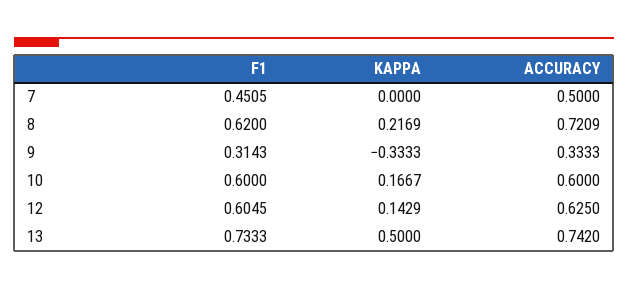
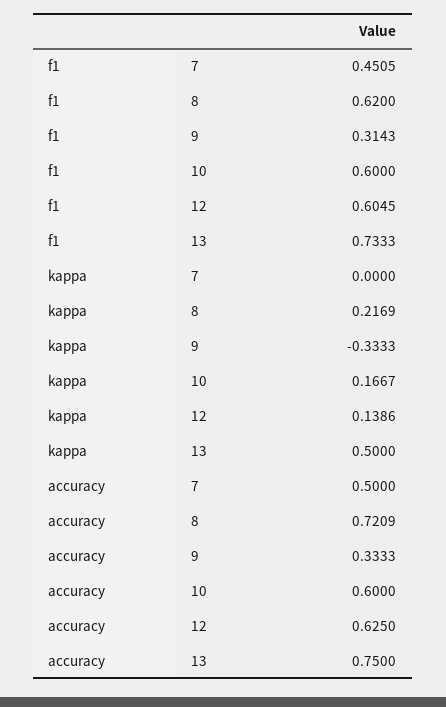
KAPPA, 12: 0.1429 -> 0.1386
ACCURACY, 13: 0.742 -> 0.75

